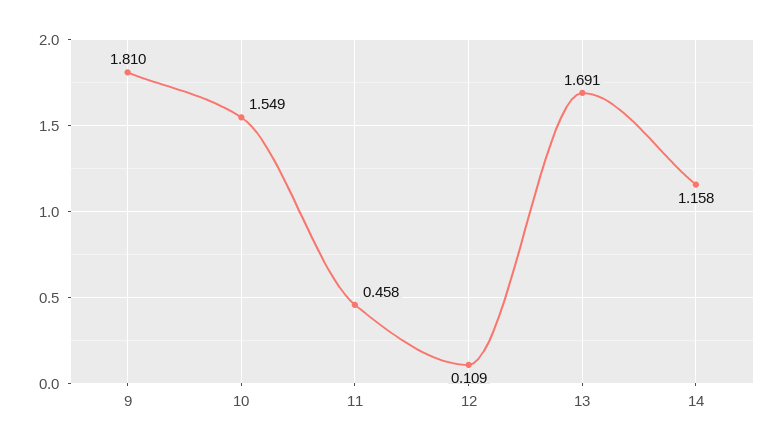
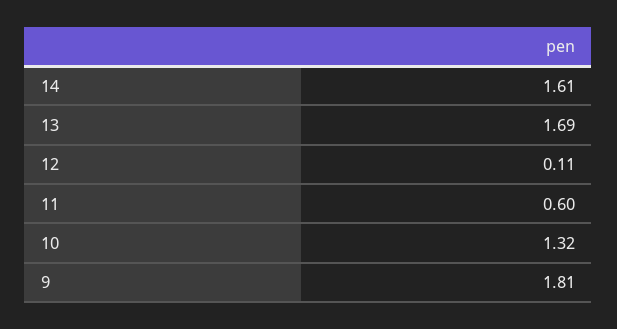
10: 1.549 -> 1.32
11: 0.458 -> 0.6
14: 1.158 -> 1.61

